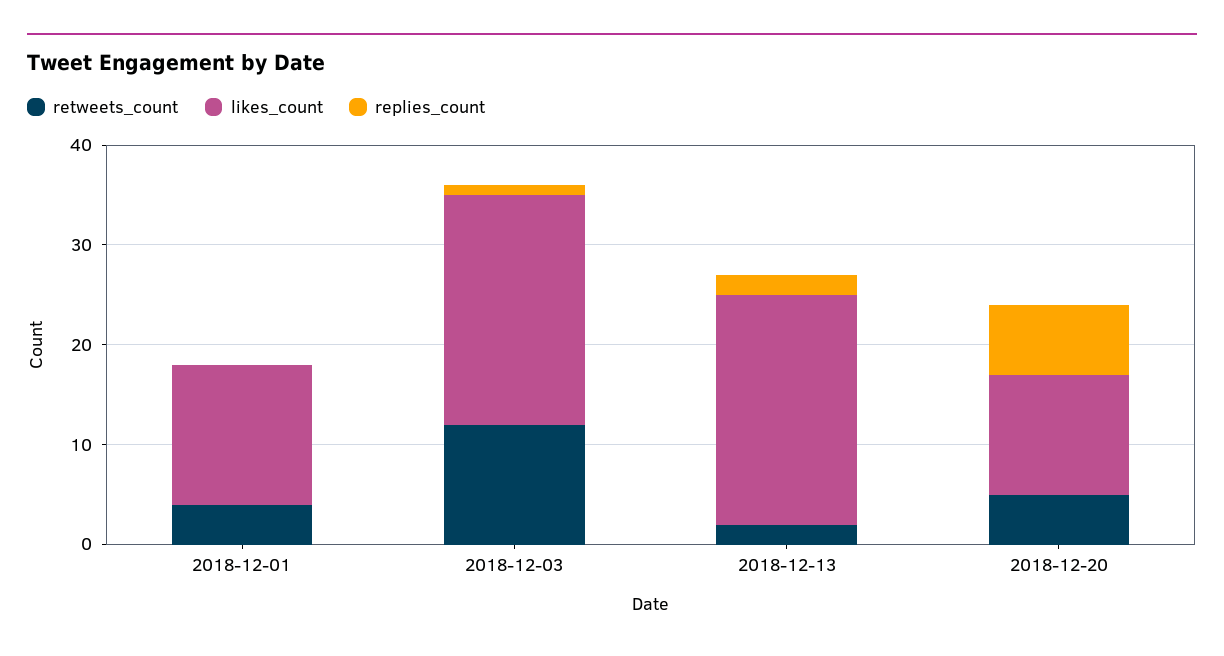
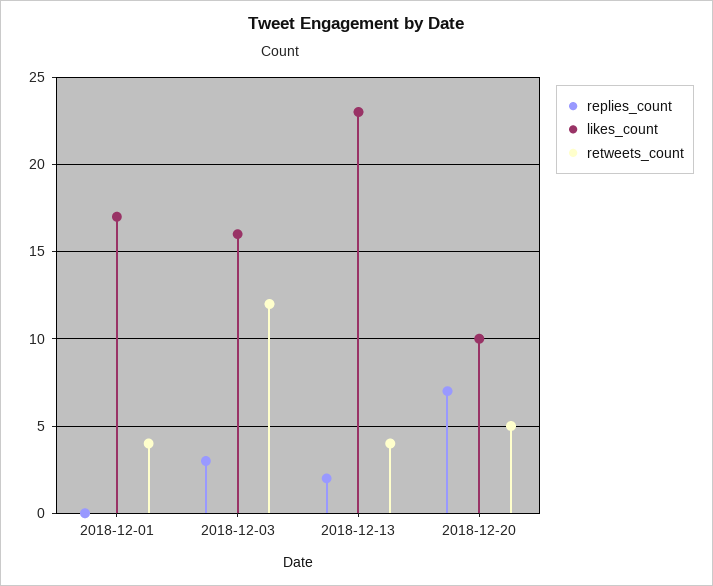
likes_count, 2018-12-01: 14 -> 17
likes_count, 2018-12-03: 23 -> 16
replies_count, 2018-12-03: 1 -> 3
retweets_count, 2018-12-13: 2 -> 4
likes_count, 2018-12-20: 12 -> 10

